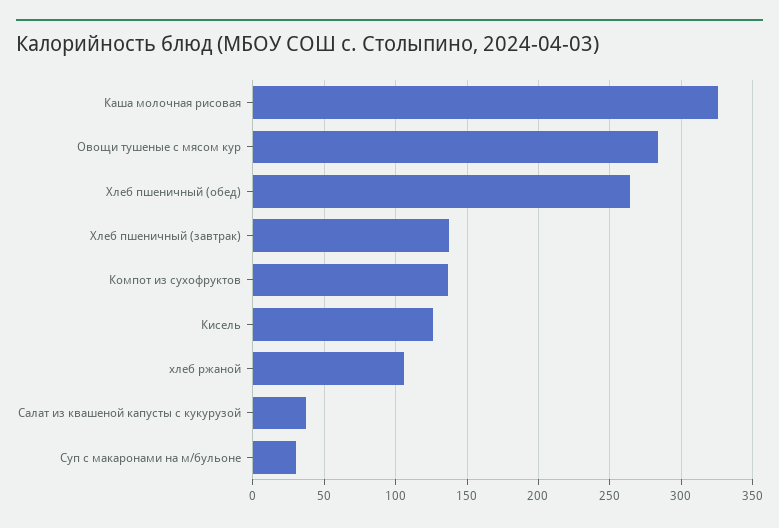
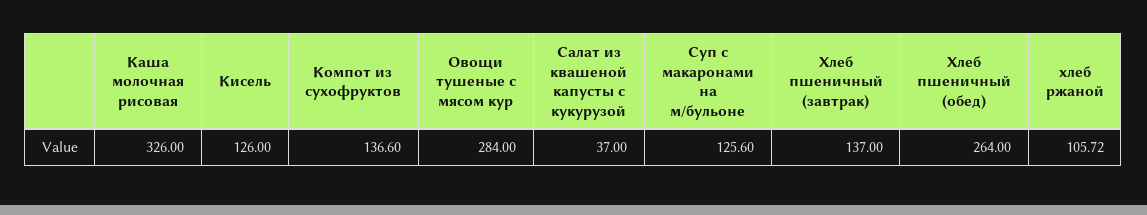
Суп с макаронами на м/бульоне: 30 -> 125.6

